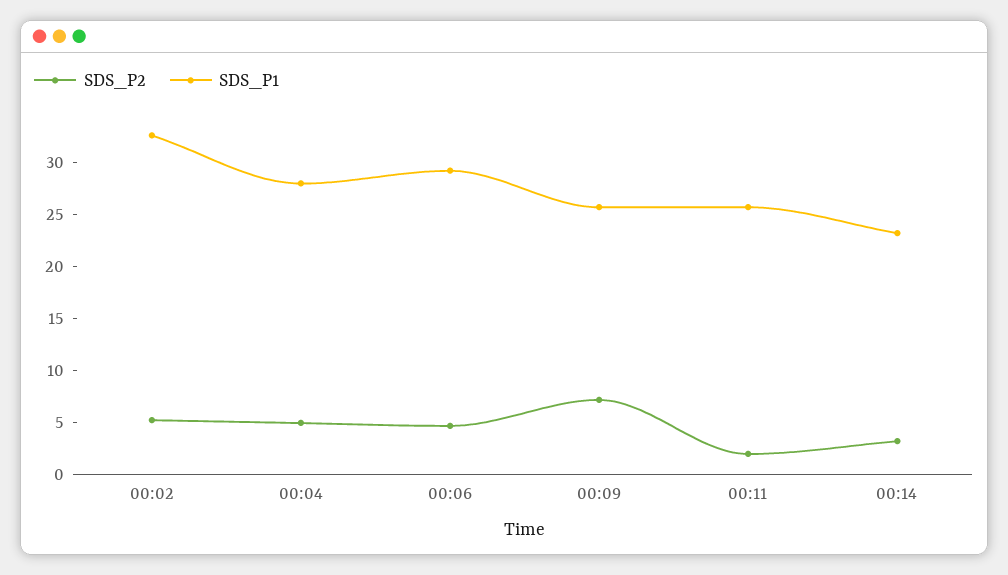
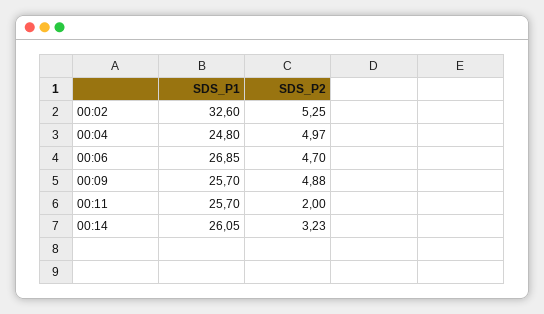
SDS_P1, 00:04: 28 -> 24.8
SDS_P1, 00:06: 29 -> 26.85
SDS_P2, 00:09: 7 -> 4.88
SDS_P1, 00:14: 23 -> 26.05

